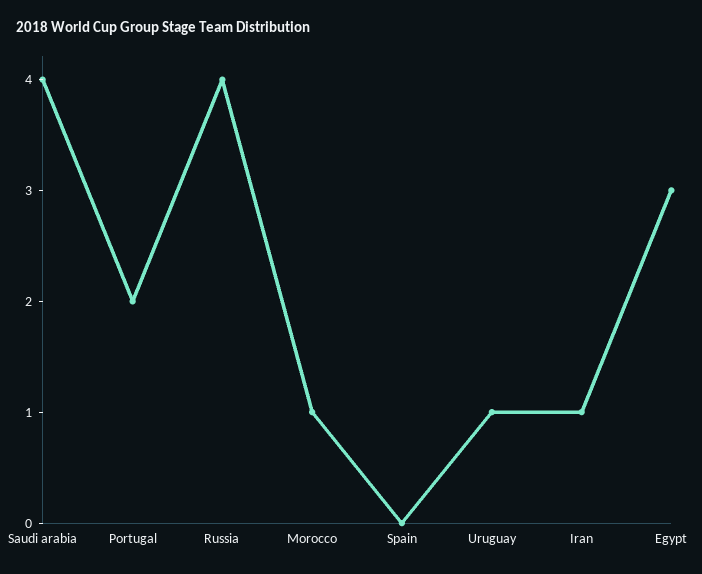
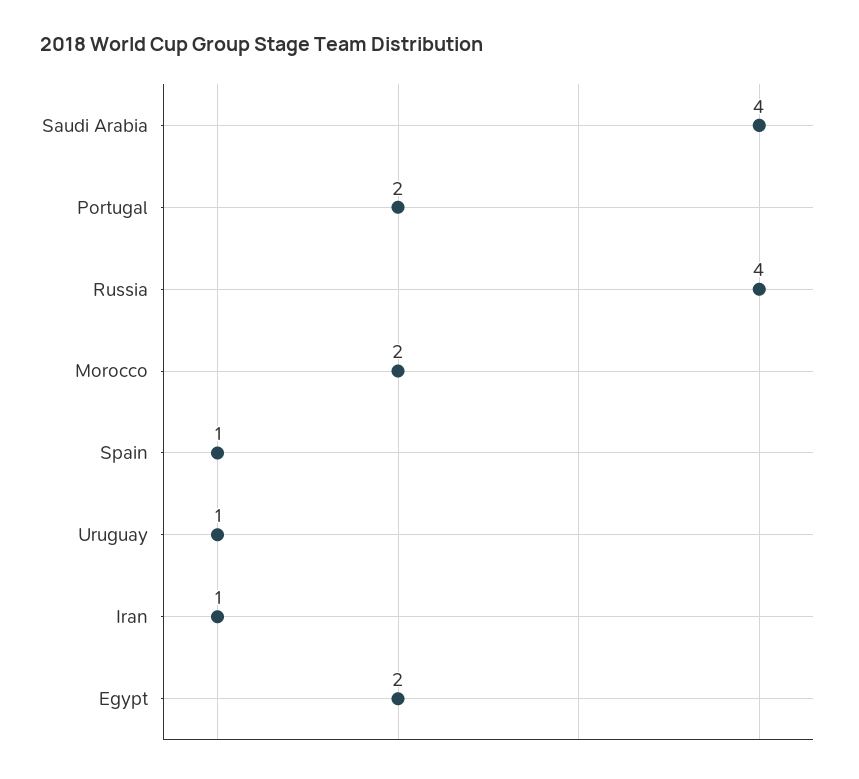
Morocco: 1 -> 2
Spain: 0 -> 1
Egypt: 3 -> 2

